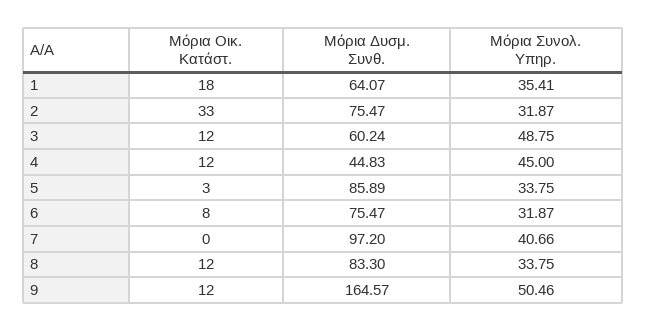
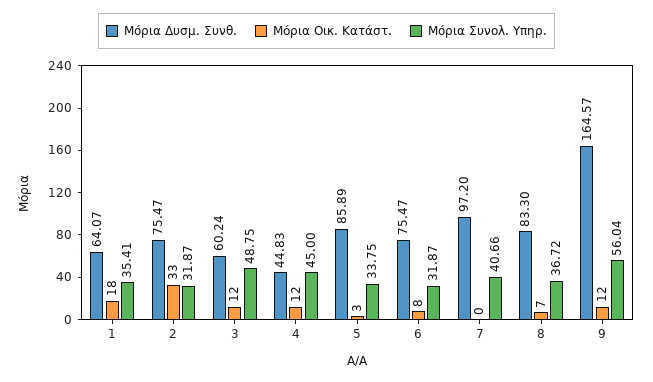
Μόρια Οικ. Κατάστ., 8: 12 -> 7
Μόρια Συνολ. Υπηρ., 8: 33.75 -> 36.72
Μόρια Συνολ. Υπηρ., 9: 50.46 -> 56.04

